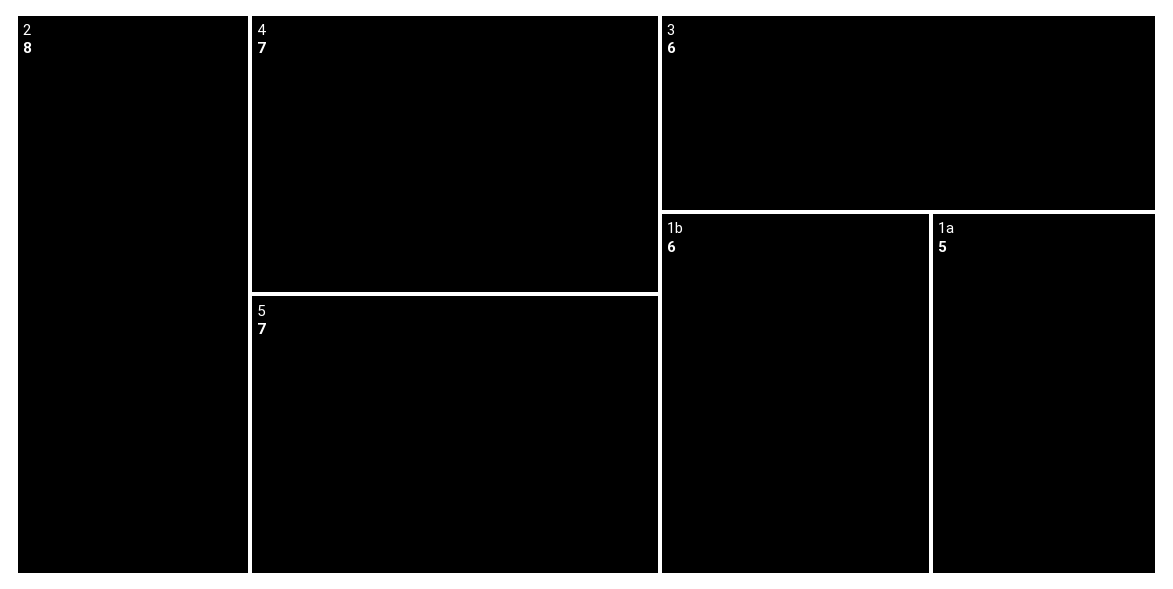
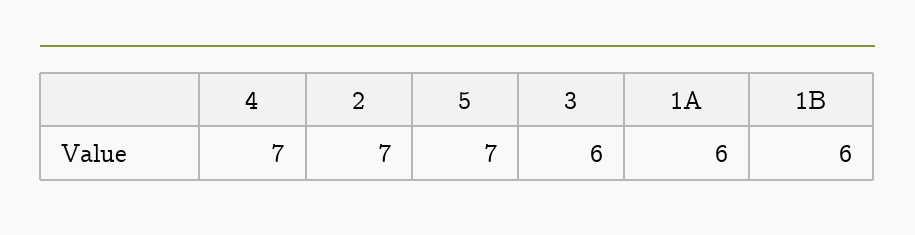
2: 8 -> 7
1a: 5 -> 6

